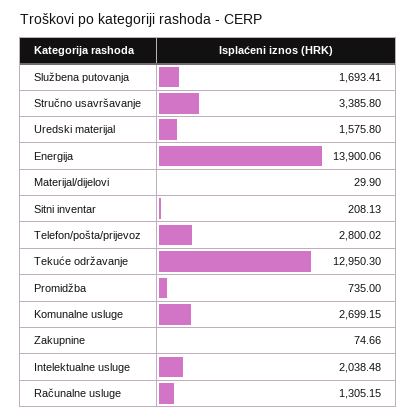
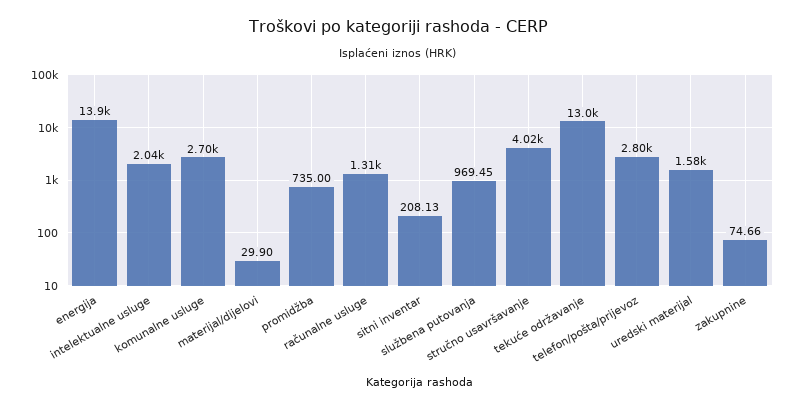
Službena putovanja: 1693.41 -> 969.45
Stručno usavršavanje: 3385.8 -> 4020

